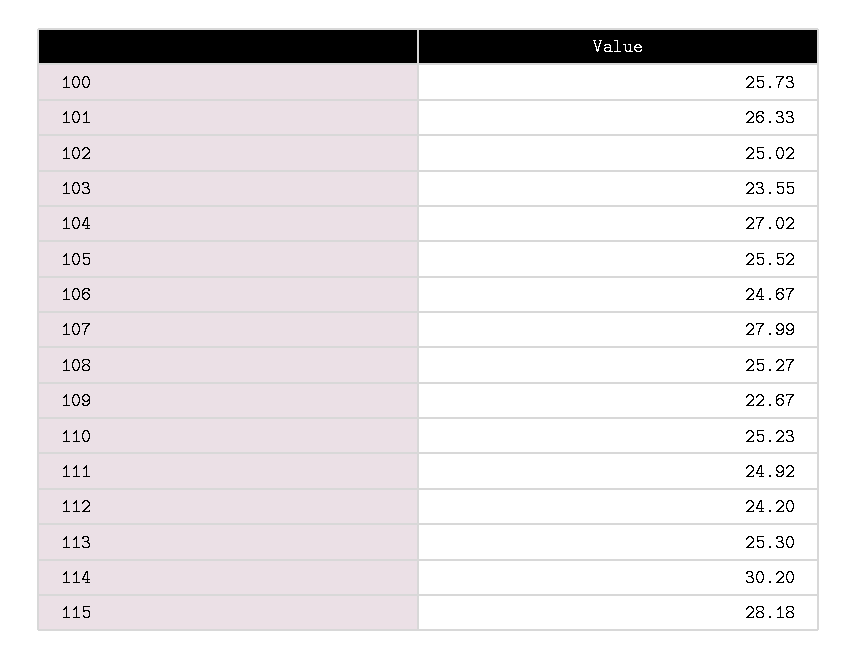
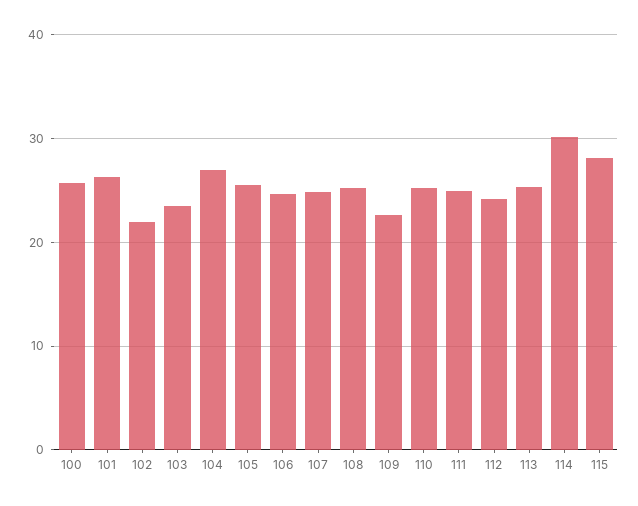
102: 25.02 -> 22
107: 27.99 -> 25

